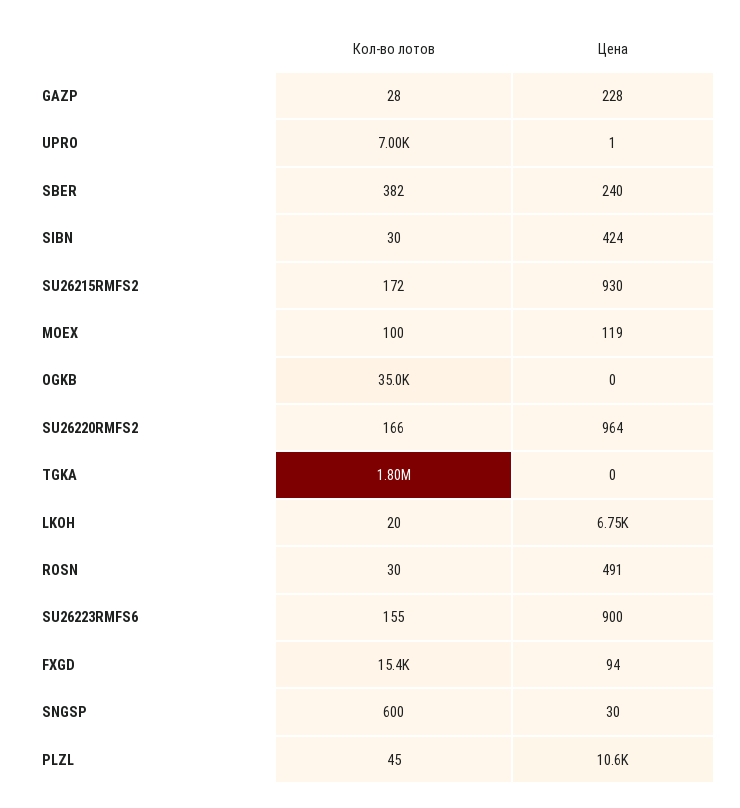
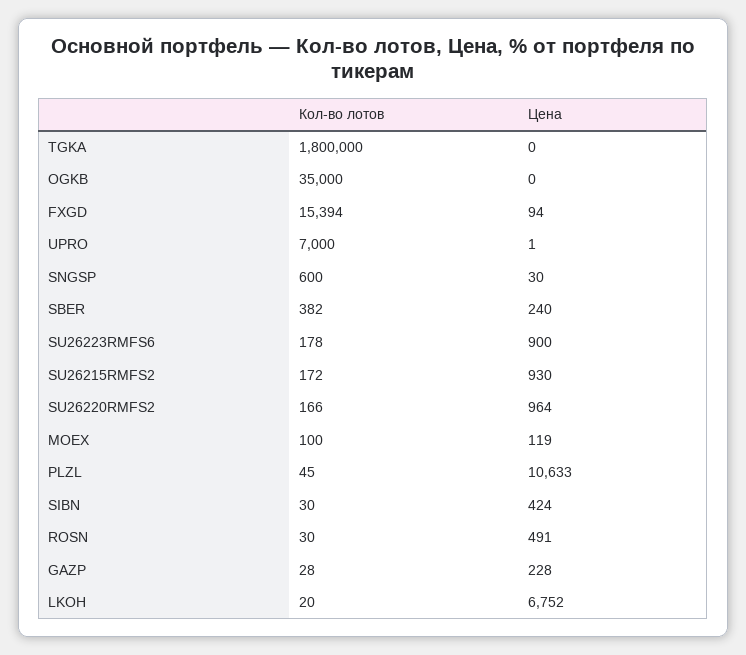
Кол-во лотов, SU26223RMFS6: 155 -> 178

